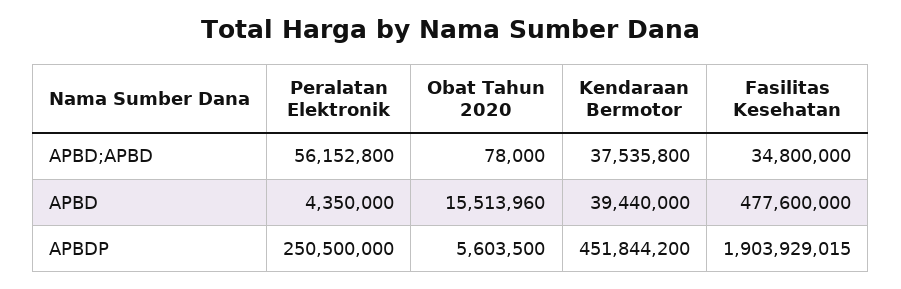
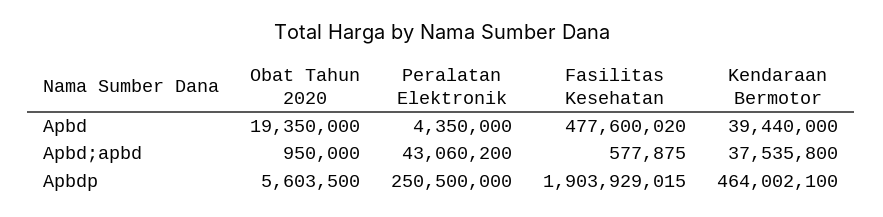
Peralatan Elektronik, APBD;APBD: 56152800 -> 43060200
Obat Tahun 2020, APBD;APBD: 78000 -> 950000
Fasilitas Kesehatan, APBD;APBD: 34800000 -> 577875
Obat Tahun 2020, APBD: 15513960 -> 19350000
Fasilitas Kesehatan, APBD: 477600000 -> 477600020
Kendaraan Bermotor, APBDP: 451844200 -> 464002100

